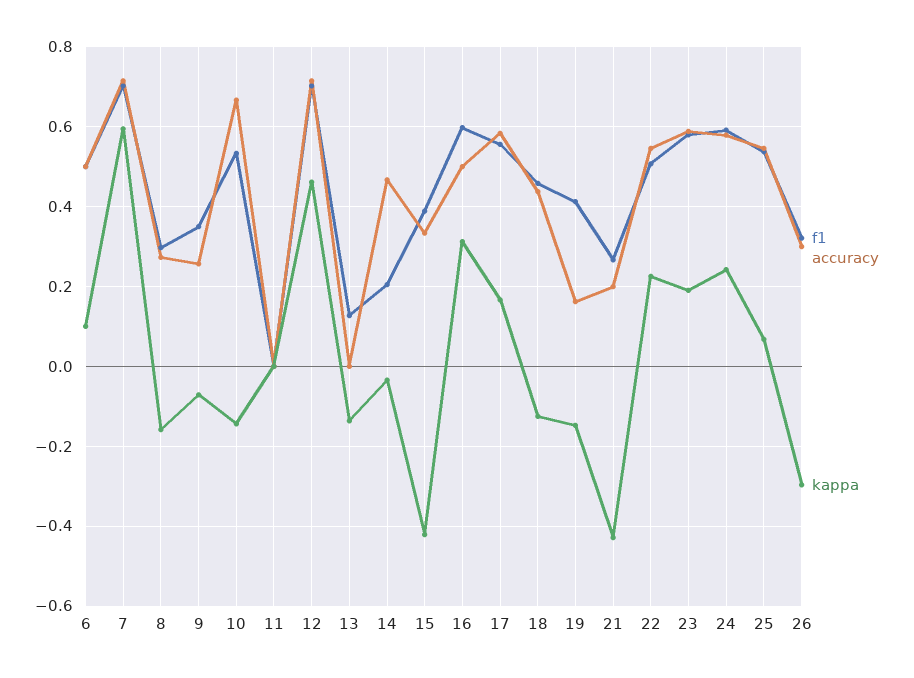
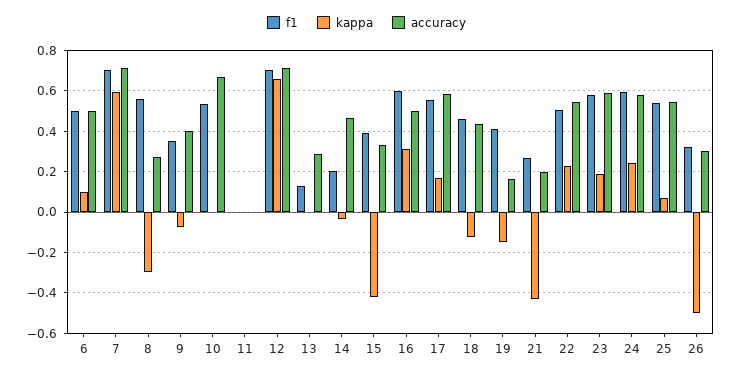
f1, 8: 0.3 -> 0.55
kappa, 8: -0.16 -> -0.3
accuracy, 9: 0.26 -> 0.4
kappa, 10: -0.14 -> 0
kappa, 12: 0.46 -> 0.65
accuracy, 13: 0 -> 0.3
kappa, 13: -0.14 -> 0
kappa, 26: -0.3 -> -0.5

